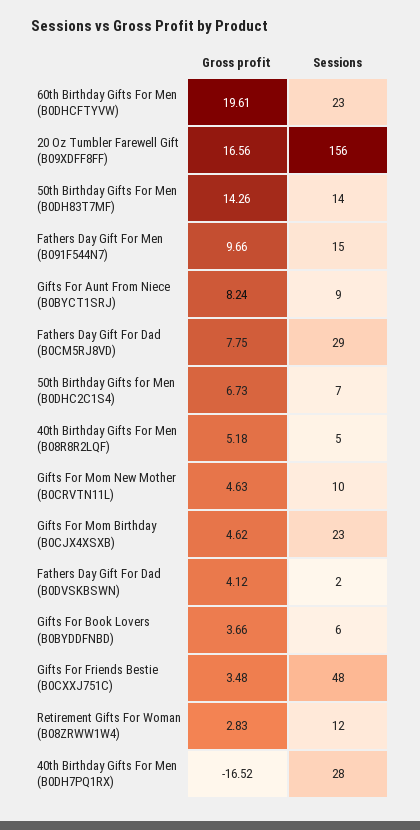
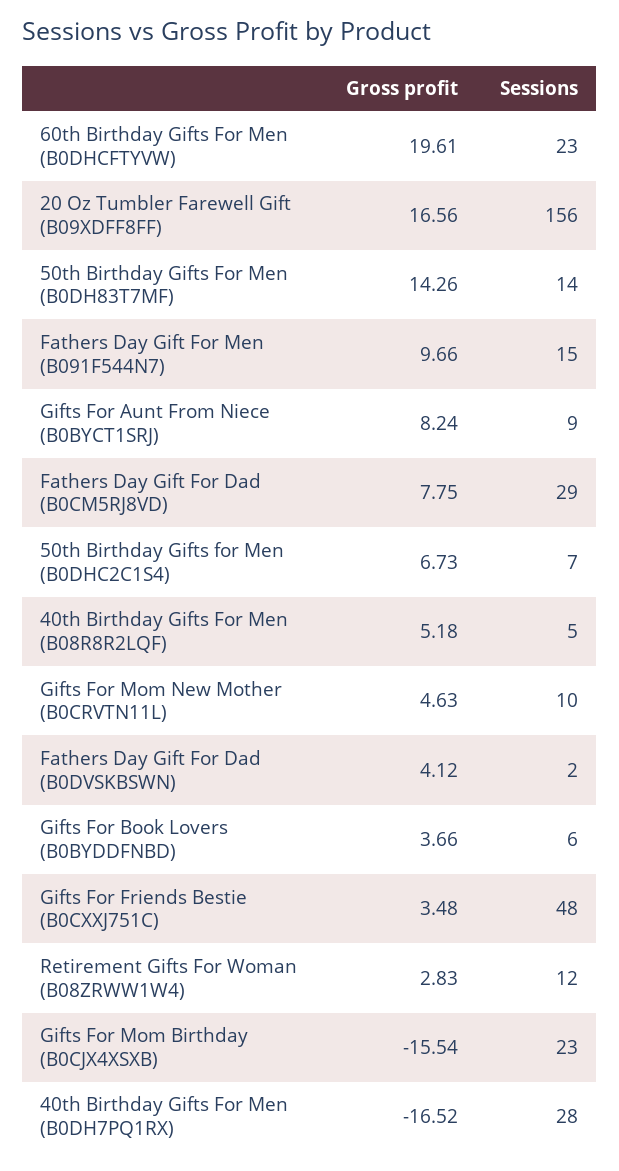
Gross profit, Gifts For Mom Birthday (B0CJX4XSXB): 4.62 -> -15.54

